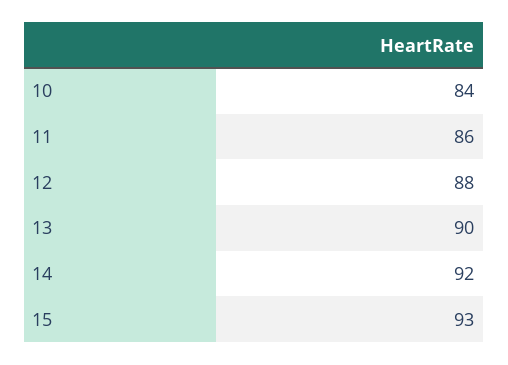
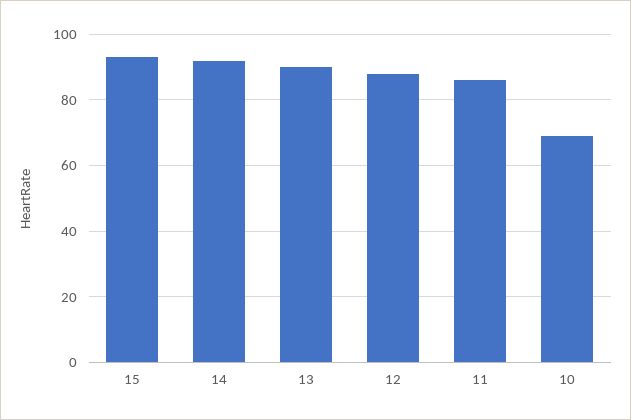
10: 84 -> 70

